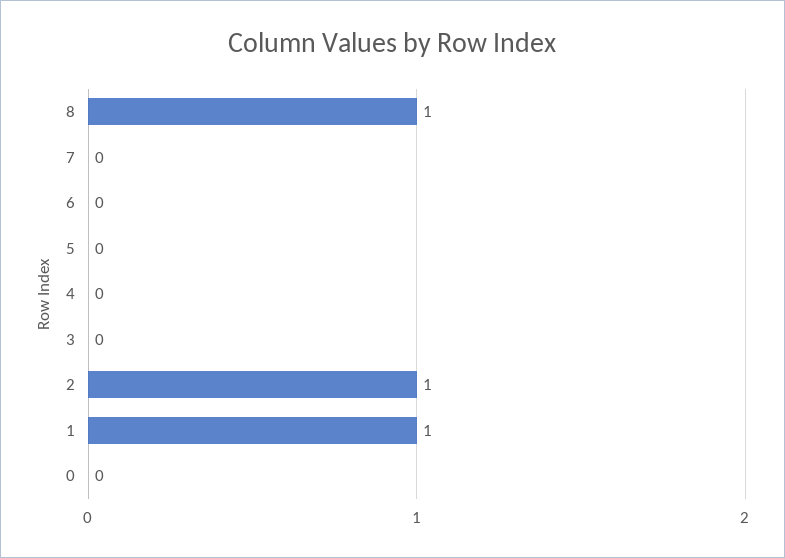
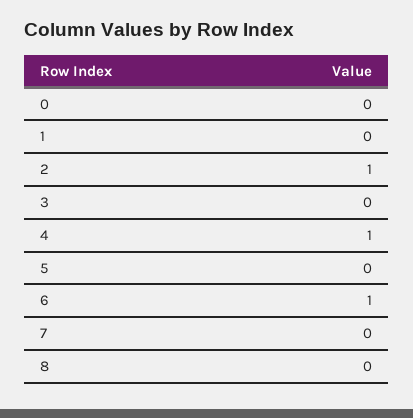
8: 1 -> 0
6: 0 -> 1
4: 0 -> 1
1: 1 -> 0

